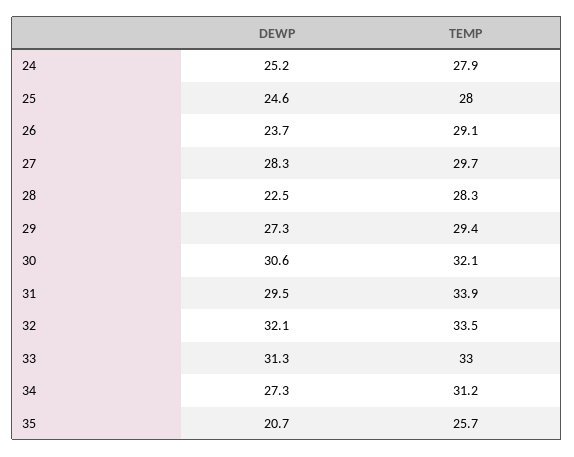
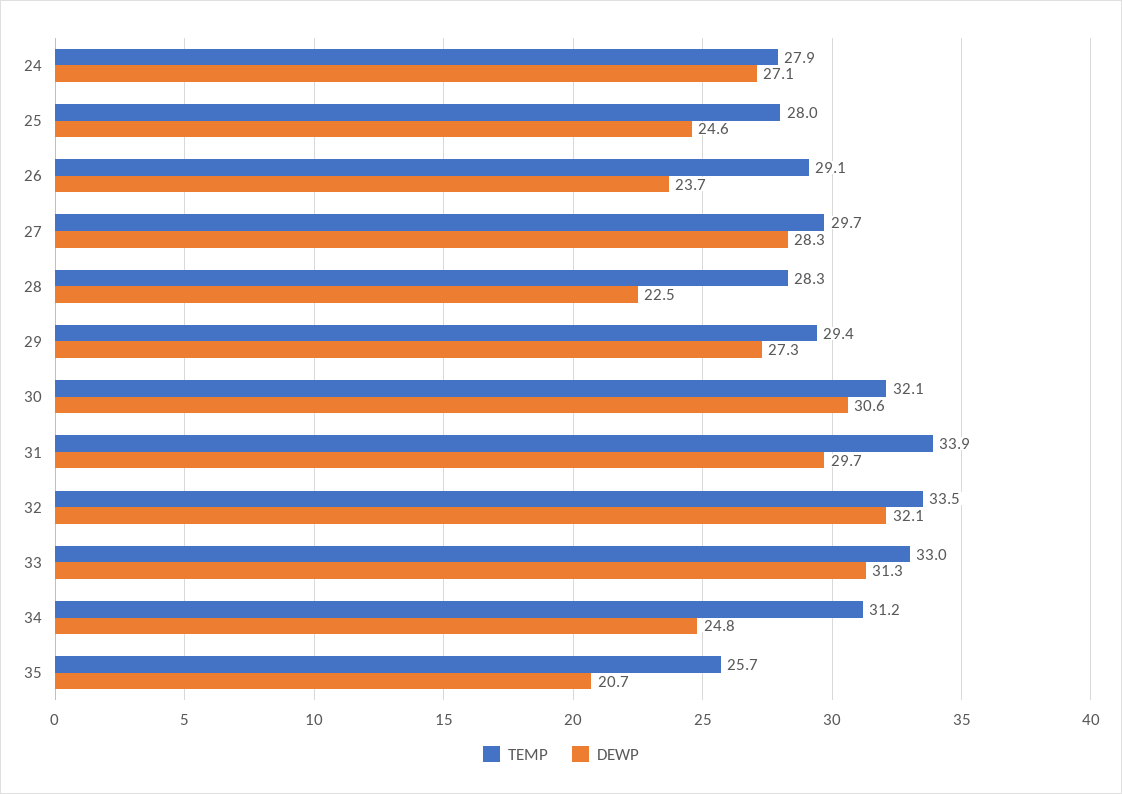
DEWP, 24: 25.2 -> 27.1
DEWP, 31: 29.5 -> 29.7
DEWP, 34: 27.3 -> 24.8

